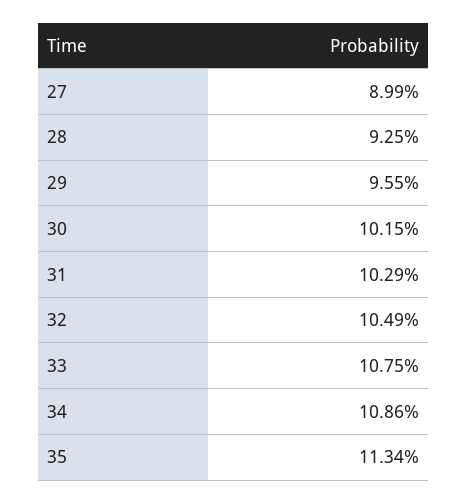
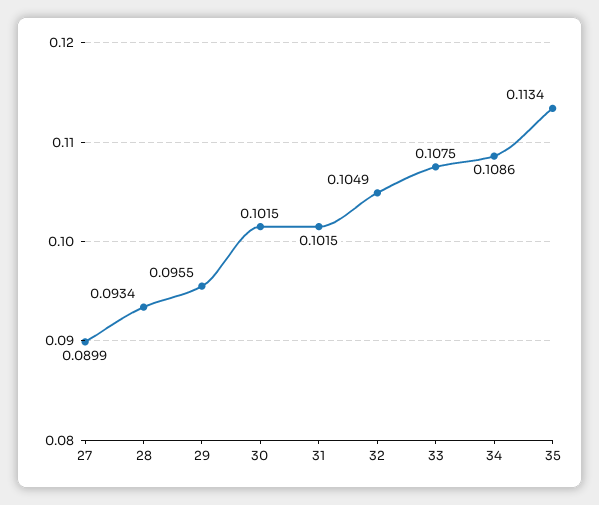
28: 0.0925 -> 0.0934
31: 0.1029 -> 0.1015

